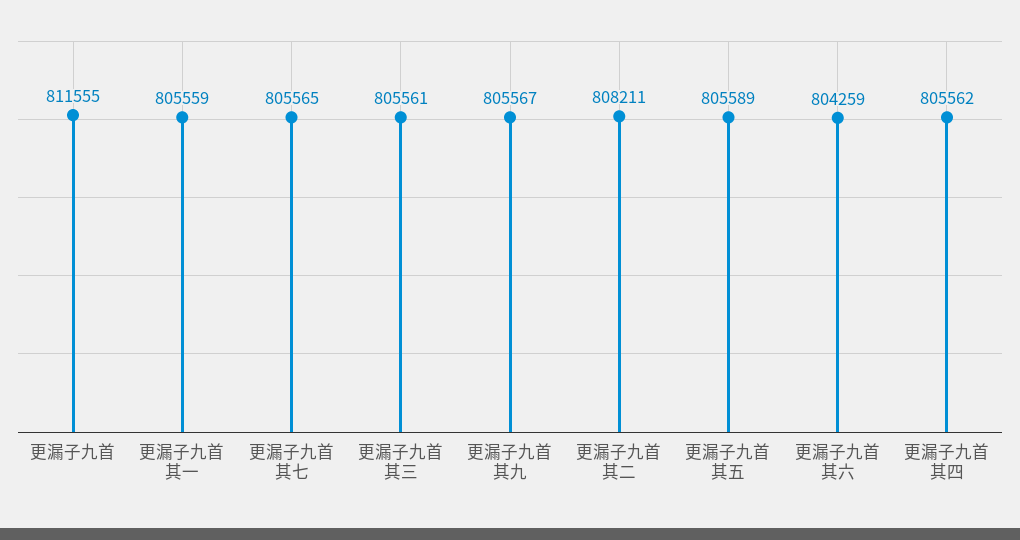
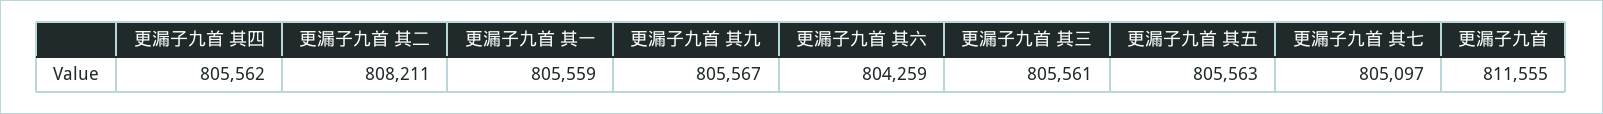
更漏子九首 其七: 805565 -> 805097
更漏子九首 其五: 805589 -> 805563

